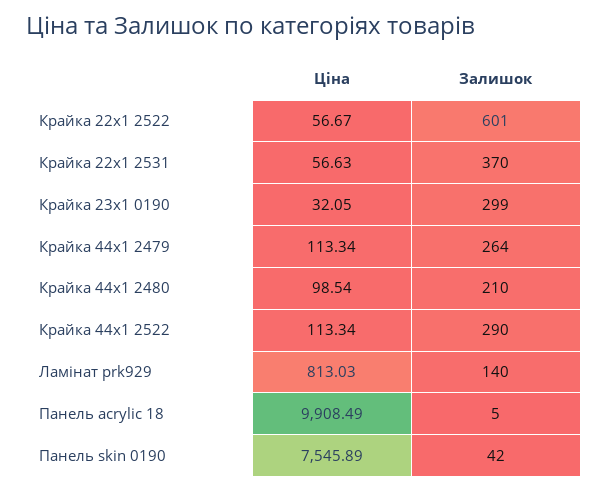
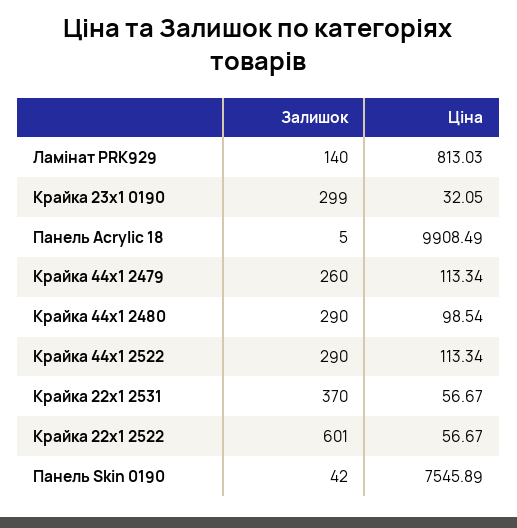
Ціна, Крайка 22x1 2531: 56.63 -> 56.67
Залишок, Крайка 44x1 2479: 264 -> 260
Залишок, Крайка 44x1 2480: 210 -> 290

